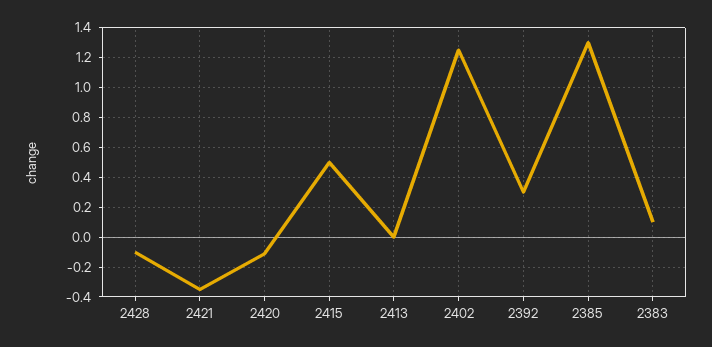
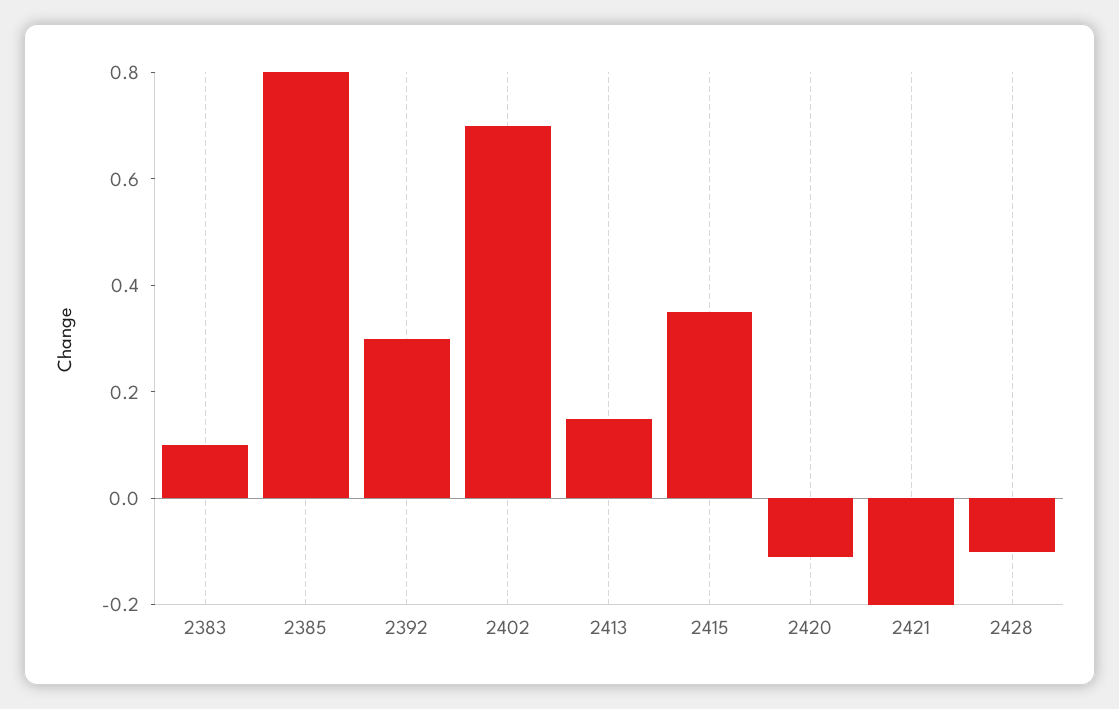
2421: -0.35 -> -0.2
2415: 0.5 -> 0.35
2413: 0 -> 0.15
2402: 1.25 -> 0.7
2385: 1.3 -> 0.8

